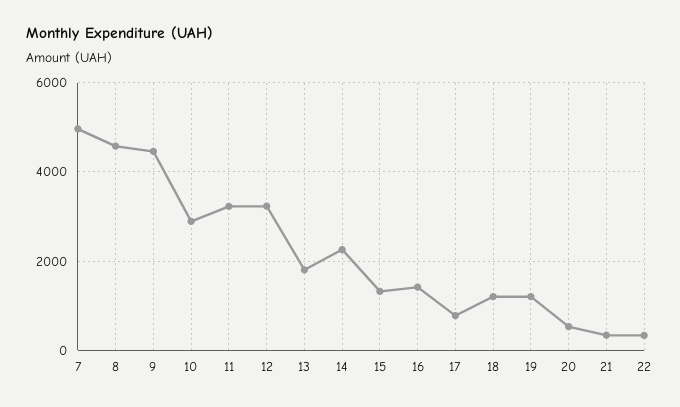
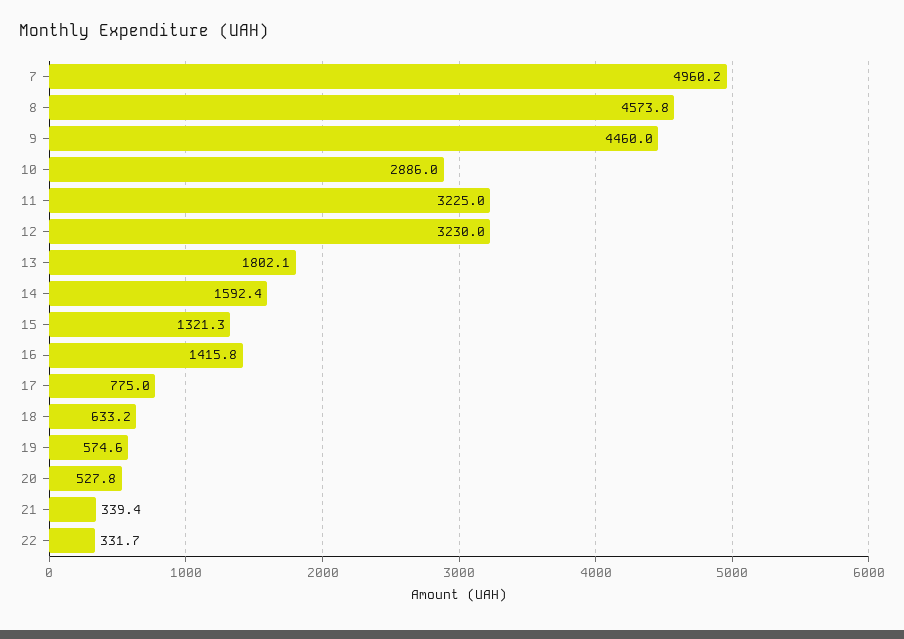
14: 2200 -> 1592.4
18: 1200 -> 633.2
19: 1200 -> 574.6

